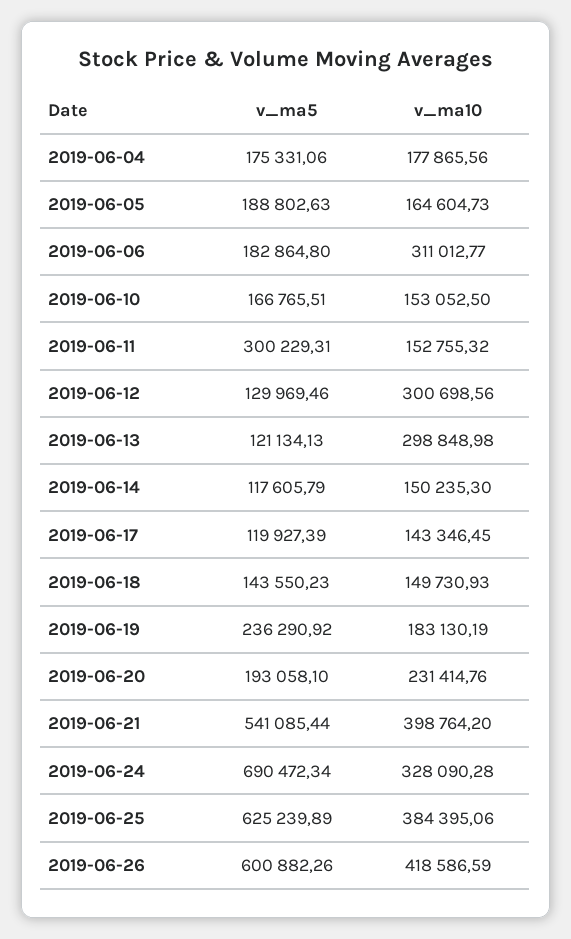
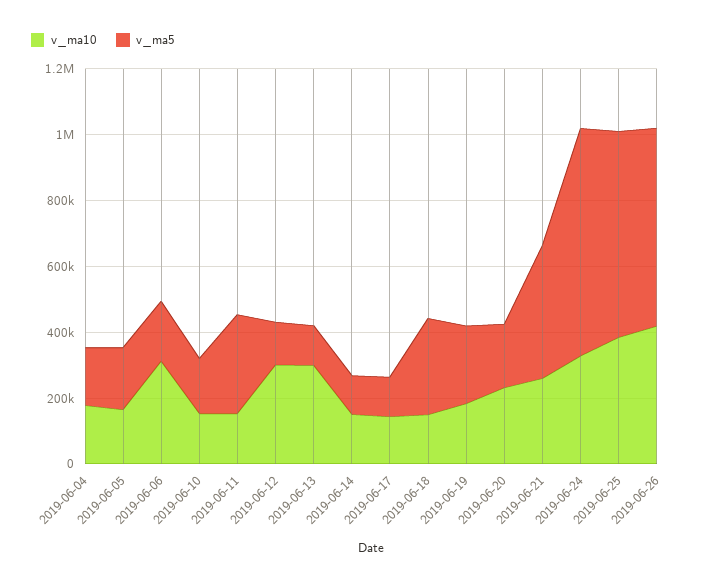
v_ma5, 2019-06-18: 143550.23 -> 300000
v_ma5, 2019-06-21: 541085.44 -> 400000
v_ma10, 2019-06-21: 398764.2 -> 250000

